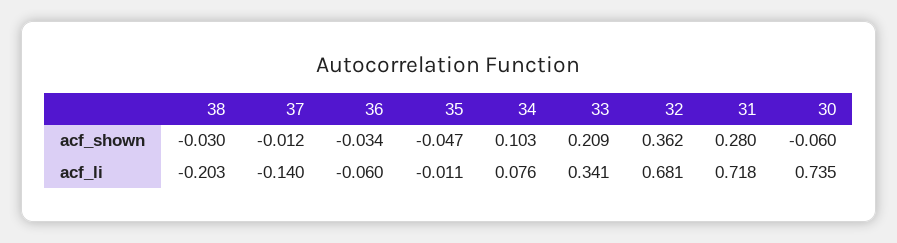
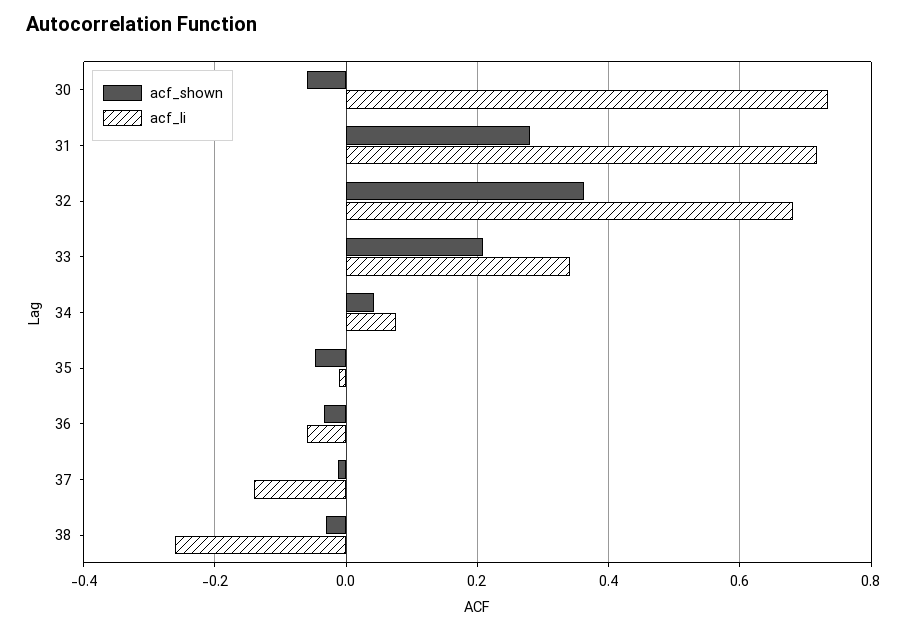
acf_shown, 34: 0.103 -> 0.04
acf_li, 38: -0.203 -> -0.26

